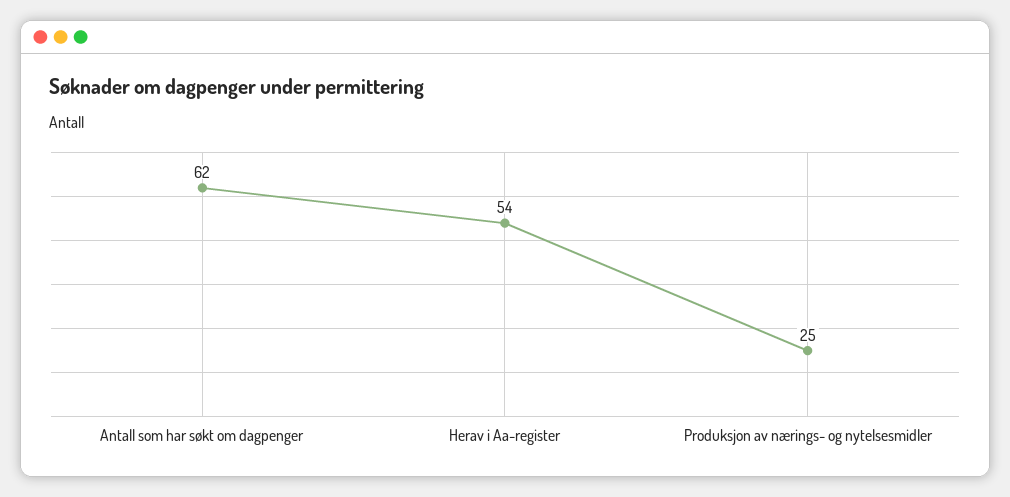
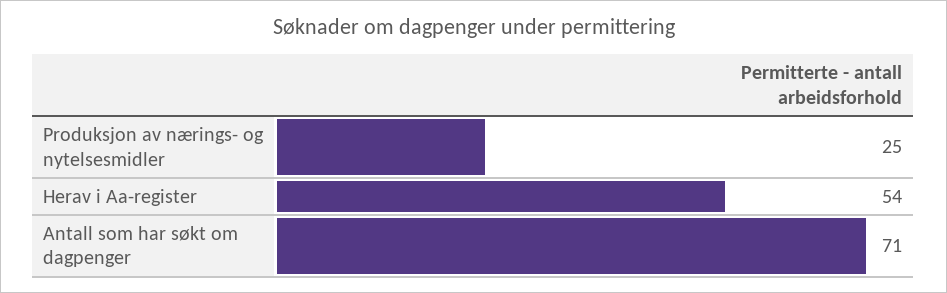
Antall som har søkt om dagpenger: 62 -> 71

